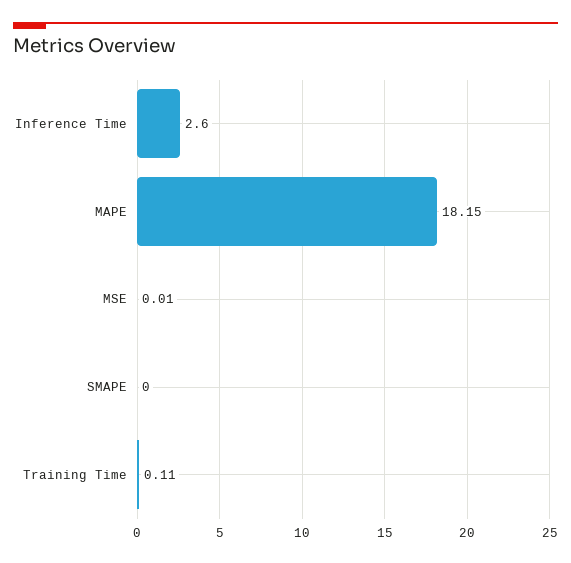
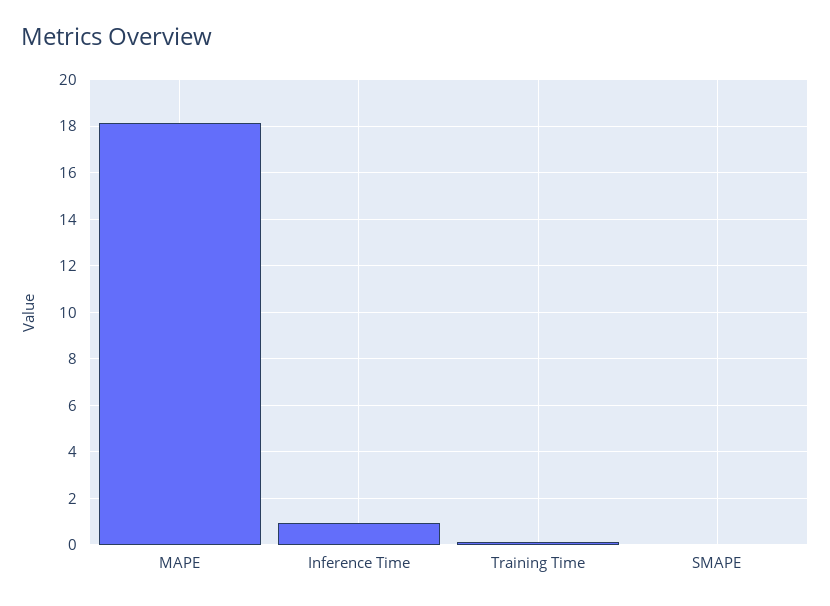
Inference Time: 2.6 -> 1
MSE: 0.01 -> none

